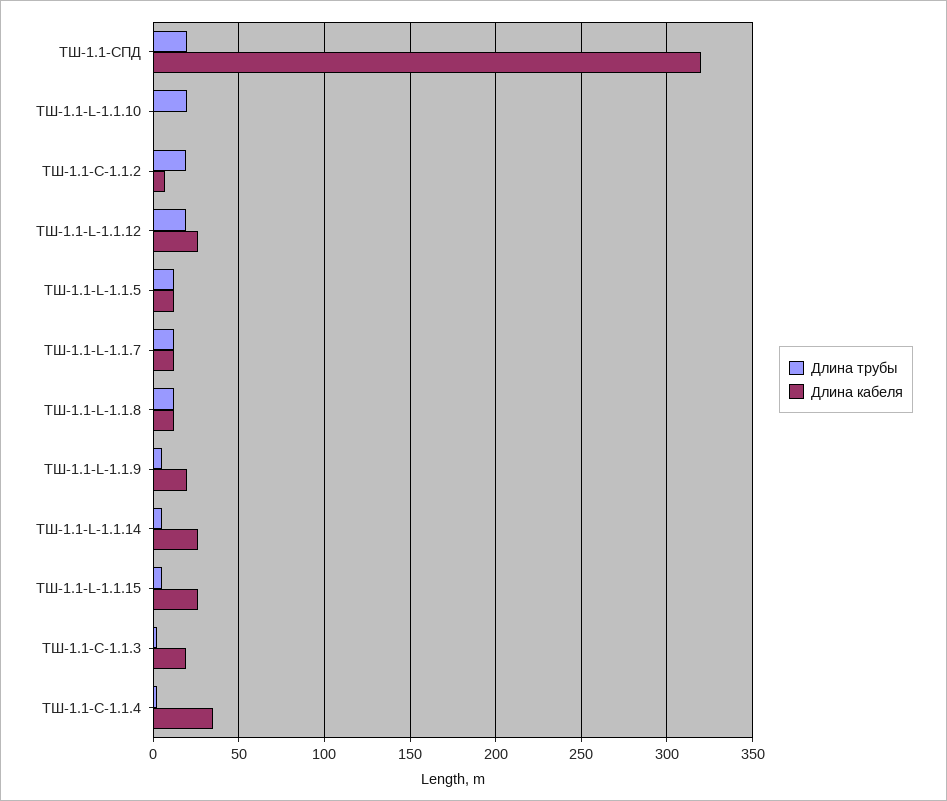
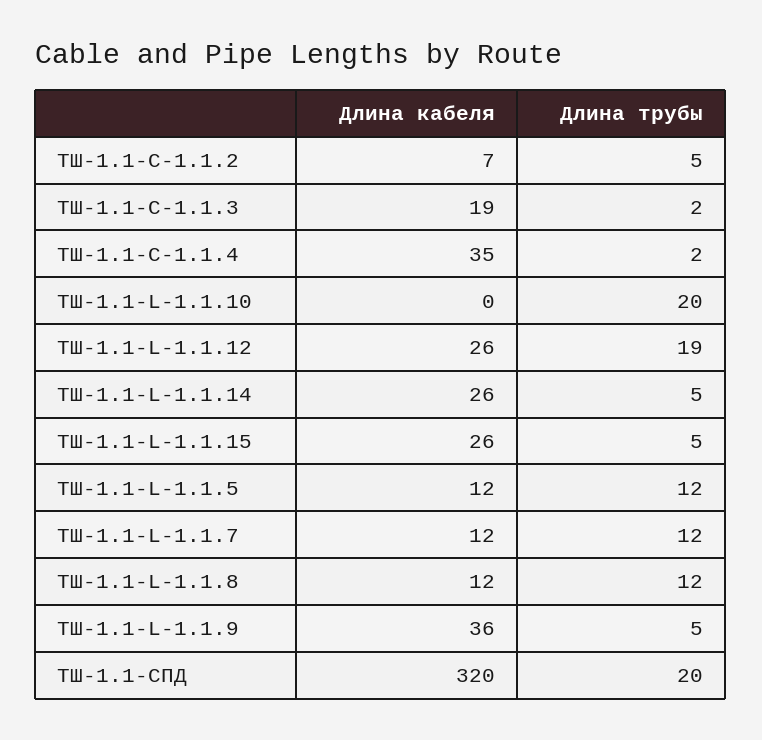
Длина трубы, ТШ-1.1-C-1.1.2: 20 -> 5
Длина кабеля, ТШ-1.1-L-1.1.9: 20 -> 36

